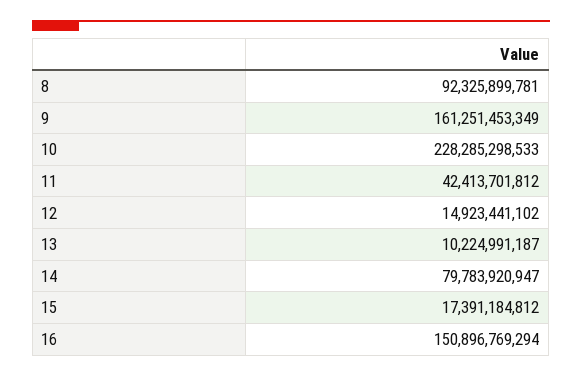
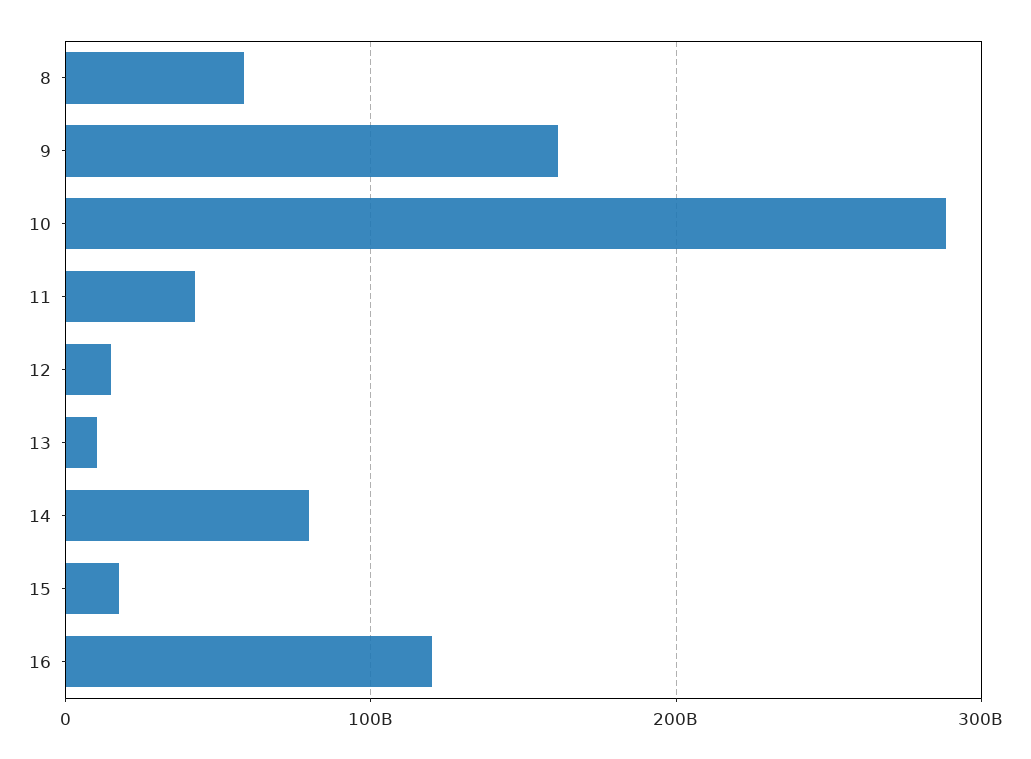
8: 92325899781 -> 60000000000
10: 228285298533 -> 290000000000
16: 150896769294 -> 120000000000

